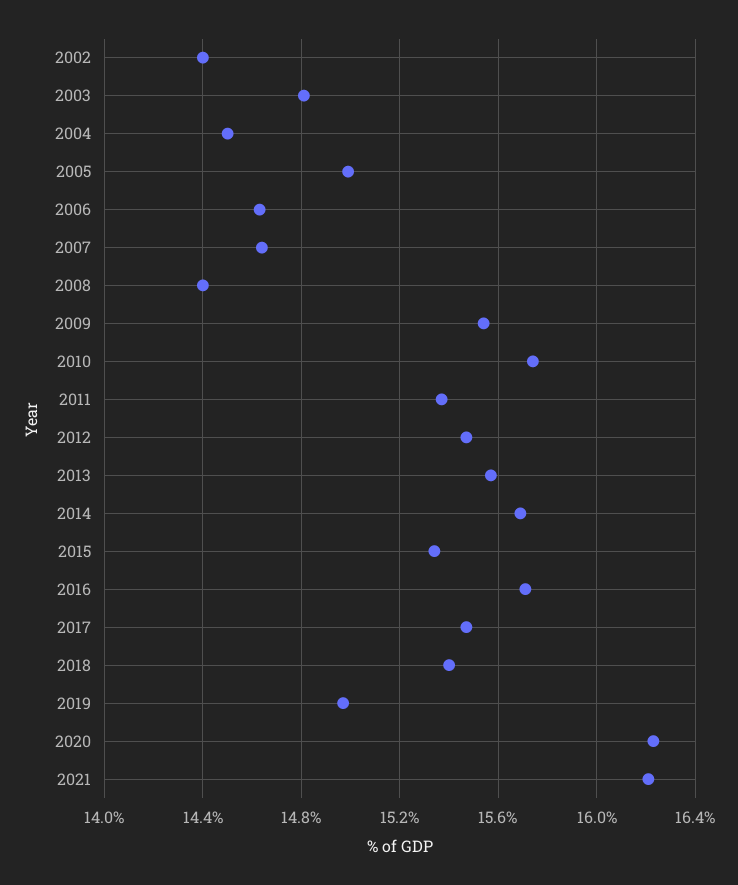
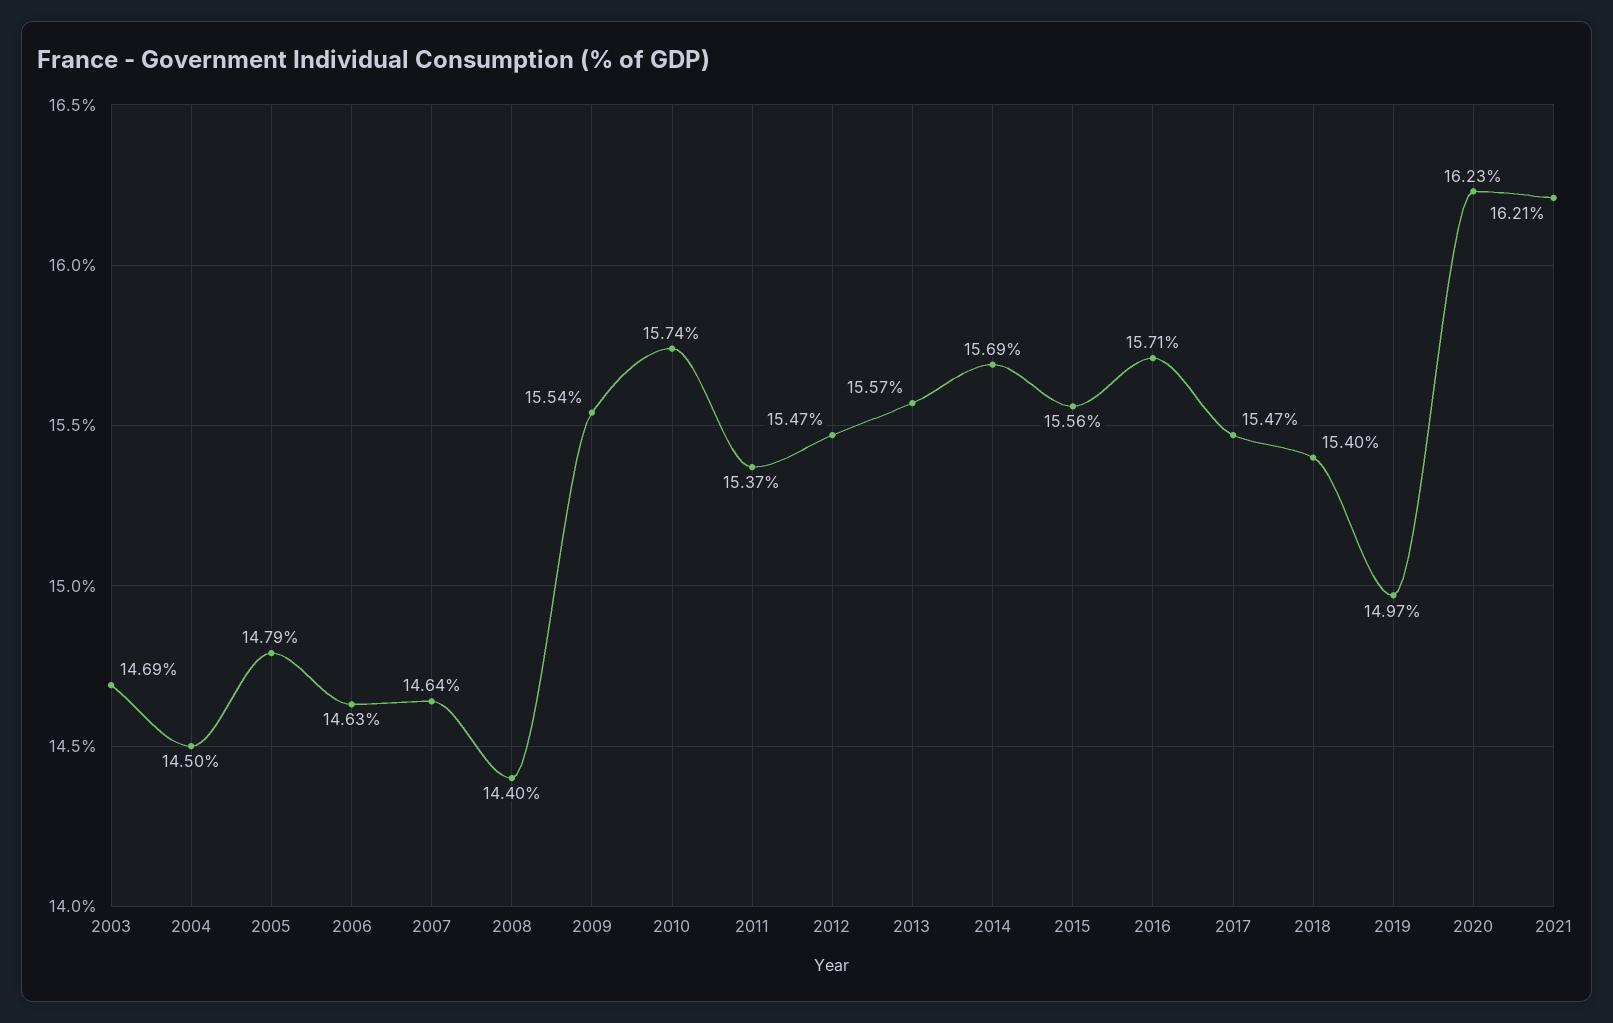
2002: 14.4 -> none
2003: 14.8 -> 14.69
2005: 15 -> 14.79
2015: 15.35 -> 15.56

